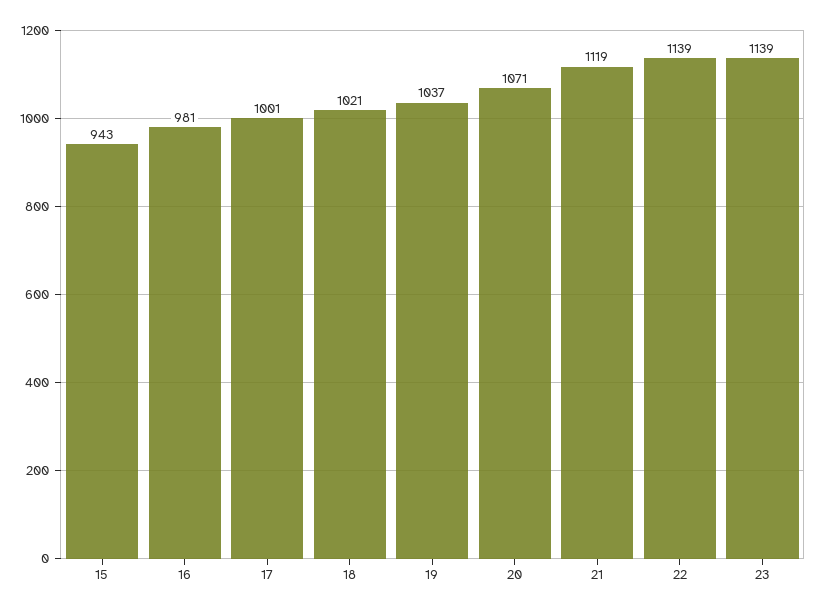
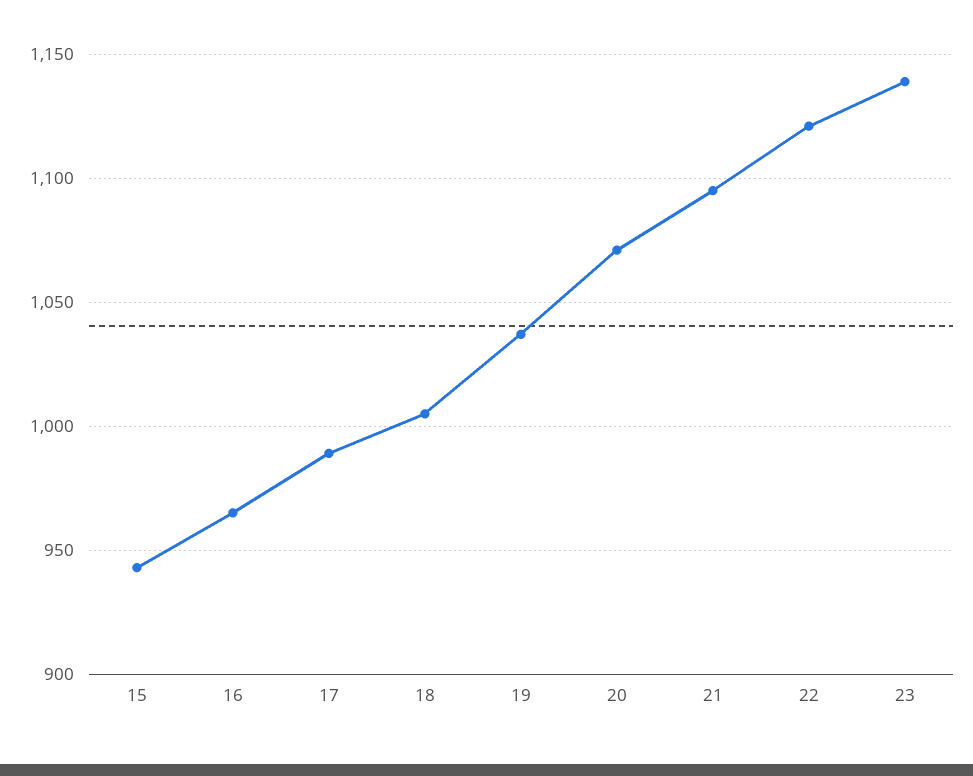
16: 981 -> 965
17: 1001 -> 990
18: 1021 -> 1005
21: 1119 -> 1095
22: 1139 -> 1120

